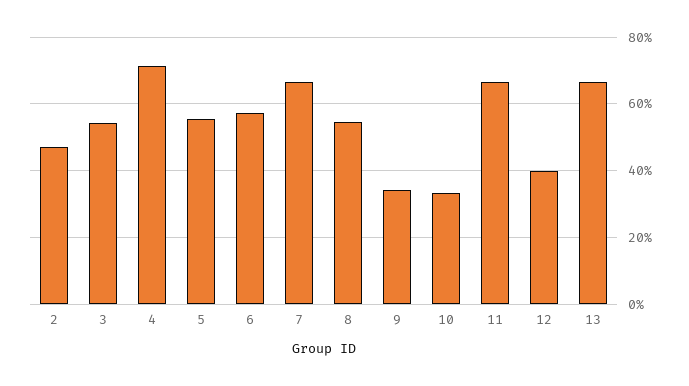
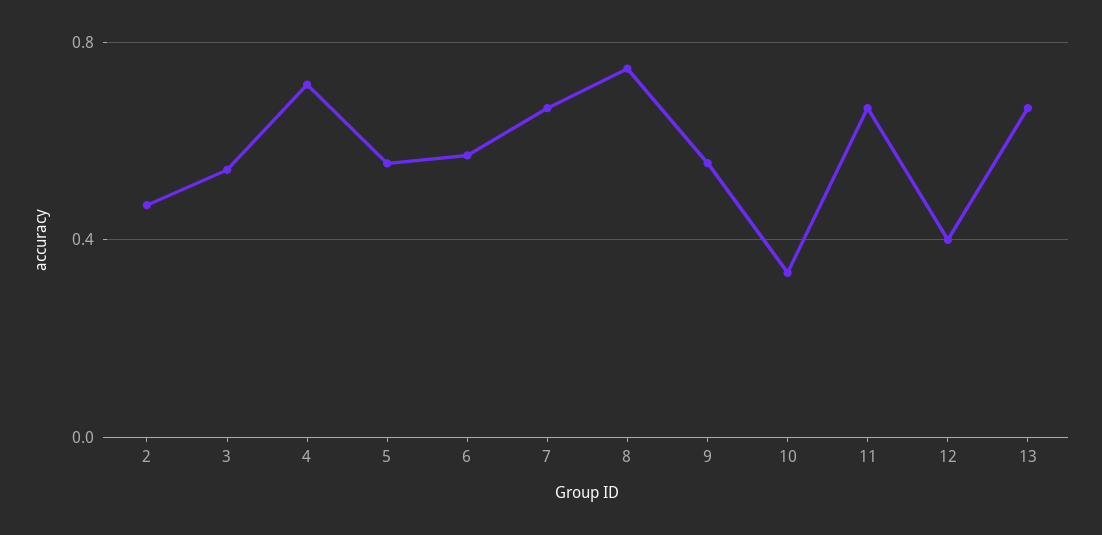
8: 0.54 -> 0.75
9: 0.34 -> 0.55

